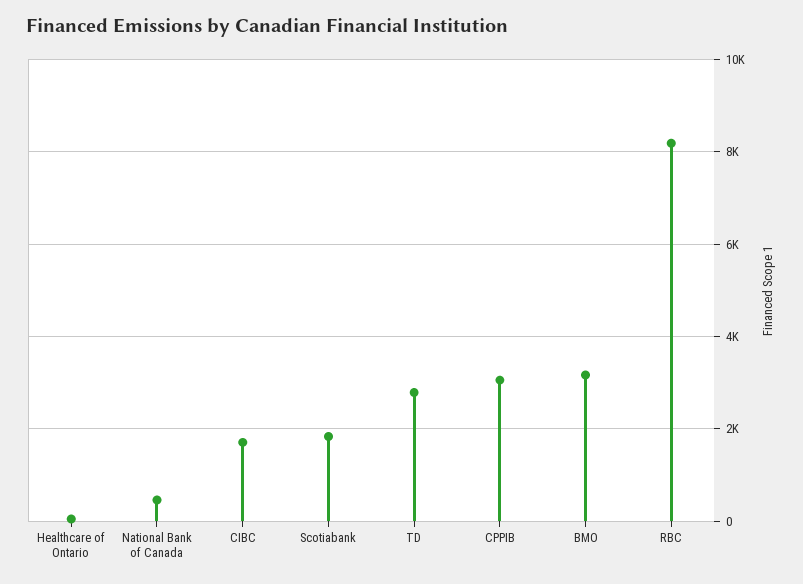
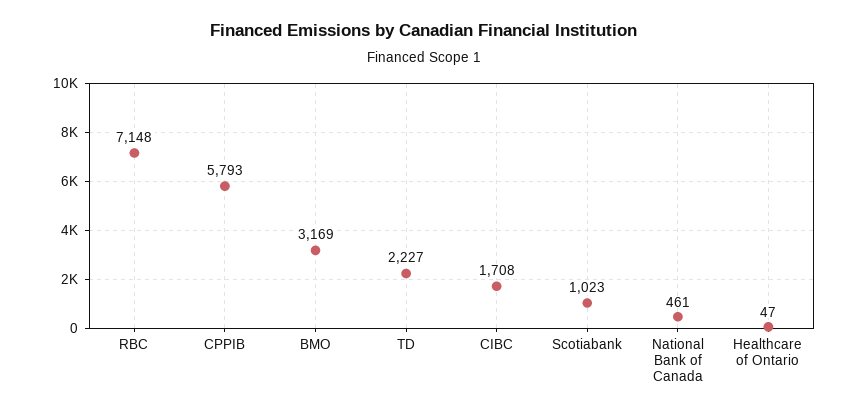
Scotiabank: 1800 -> 1023
TD: 2800 -> 2227
CPPIB: 3000 -> 5793
RBC: 8200 -> 7148

